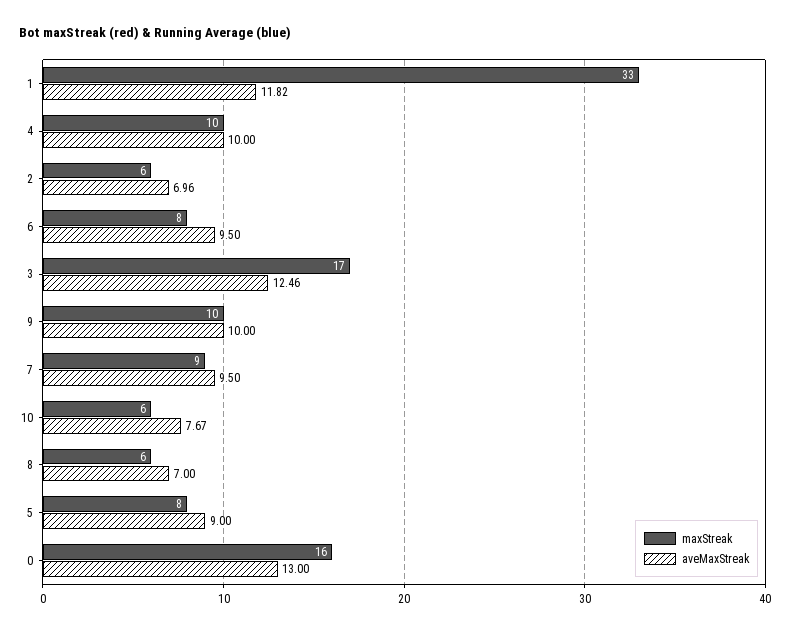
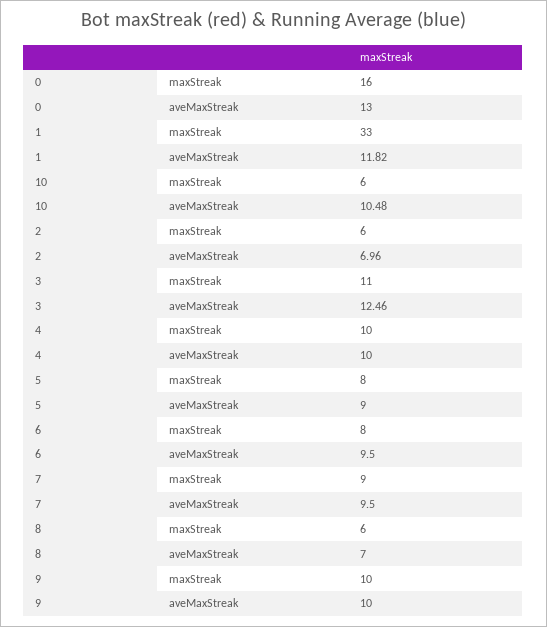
maxStreak, 3: 17 -> 11
aveMaxStreak, 10: 7.67 -> 10.48

